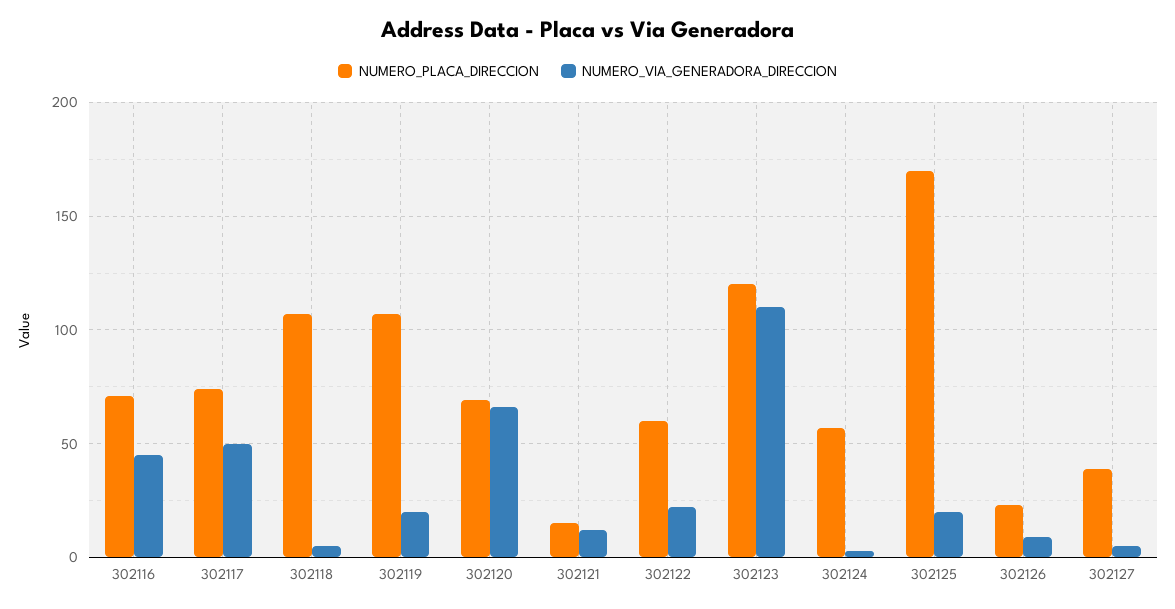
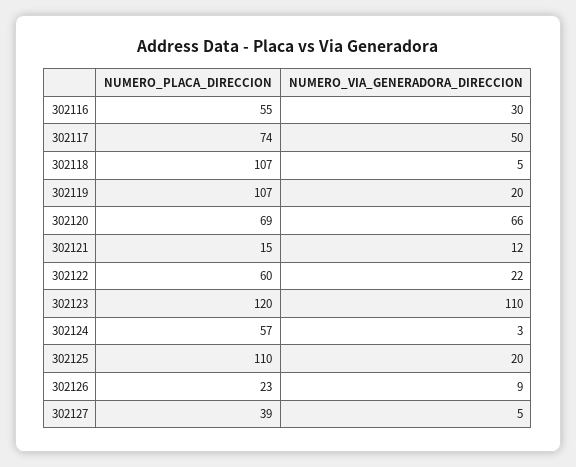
NUMERO_PLACA_DIRECCION, 302116: 70 -> 55
NUMERO_VIA_GENERADORA_DIRECCION, 302116: 45 -> 30
NUMERO_PLACA_DIRECCION, 302125: 170 -> 110

